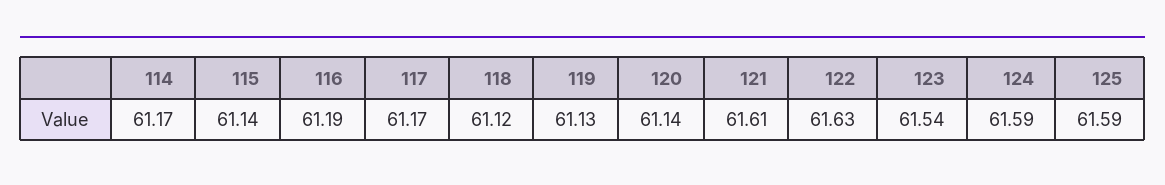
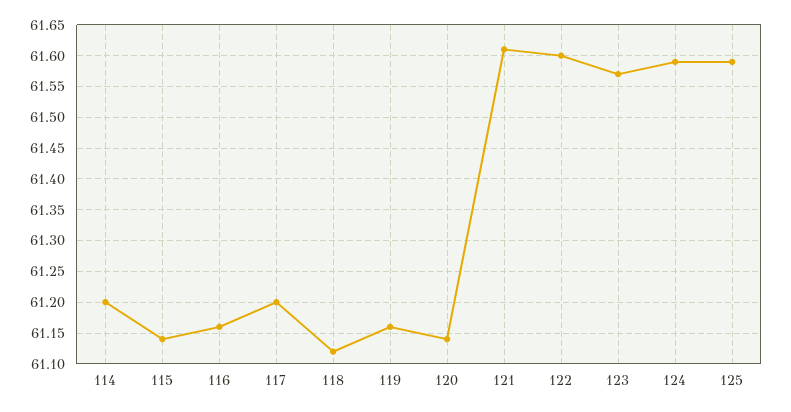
114: 61.17 -> 61.2
116: 61.19 -> 61.16
117: 61.17 -> 61.2
119: 61.13 -> 61.16
122: 61.63 -> 61.6
123: 61.54 -> 61.57

